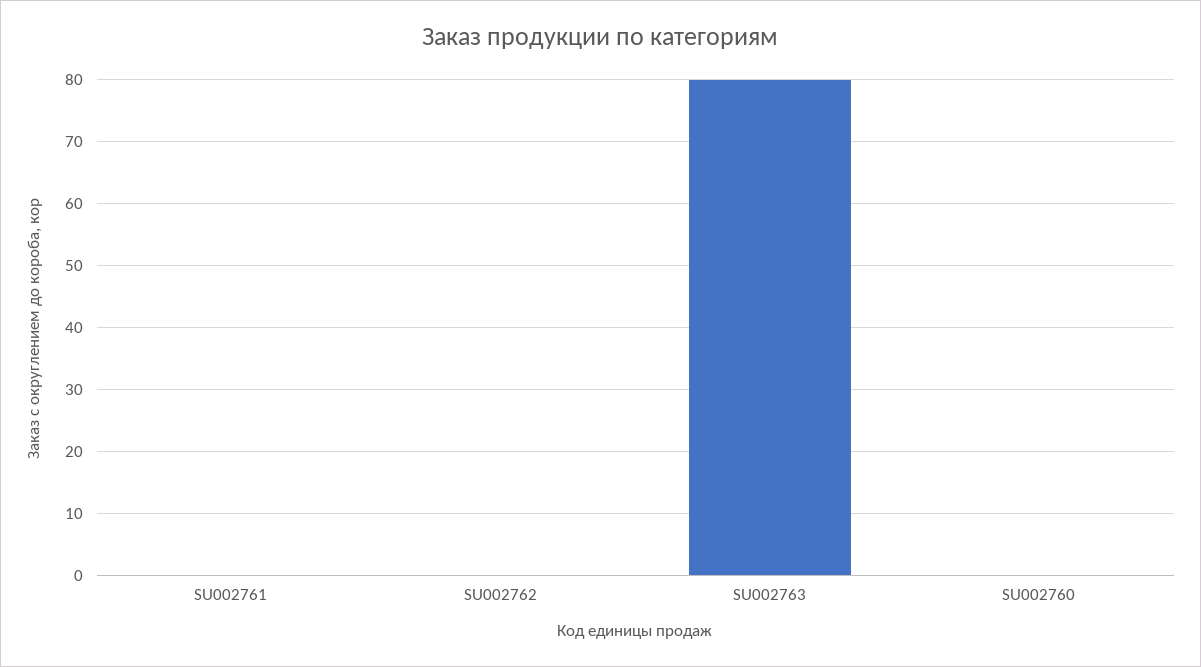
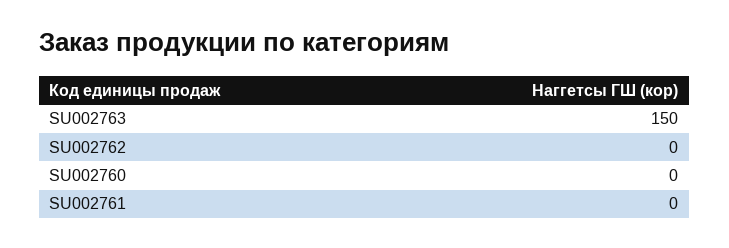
SU002763: 80 -> 150

